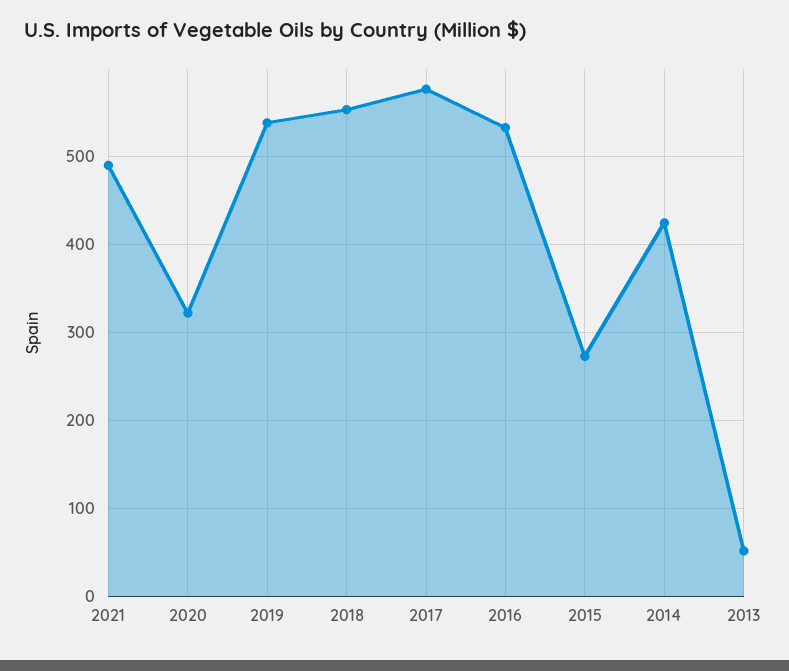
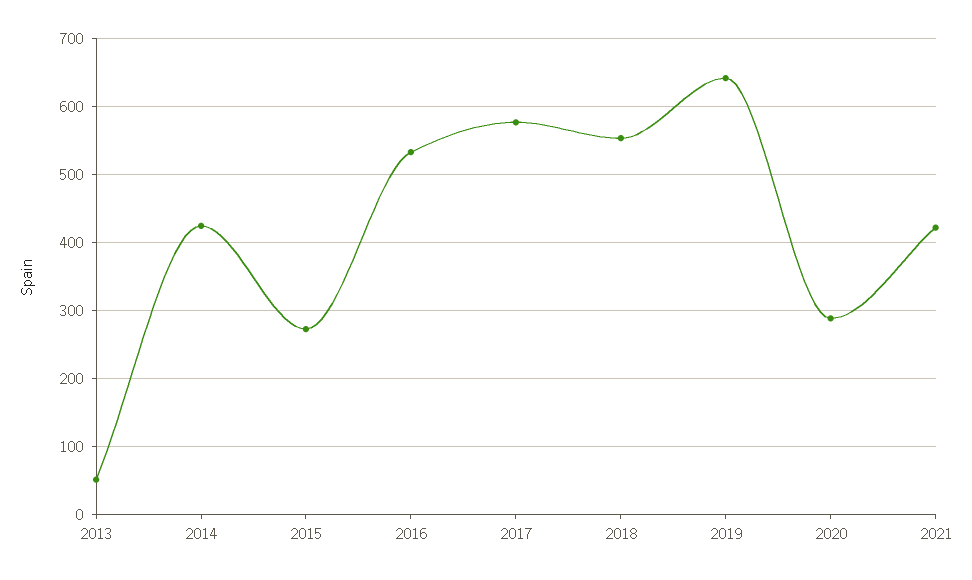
2021: 490 -> 420
2020: 320 -> 290
2019: 540 -> 640

